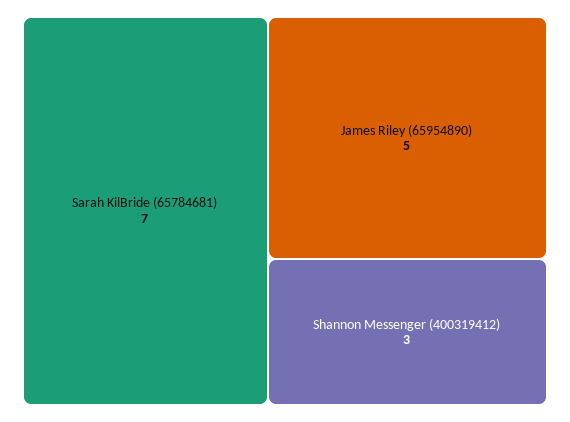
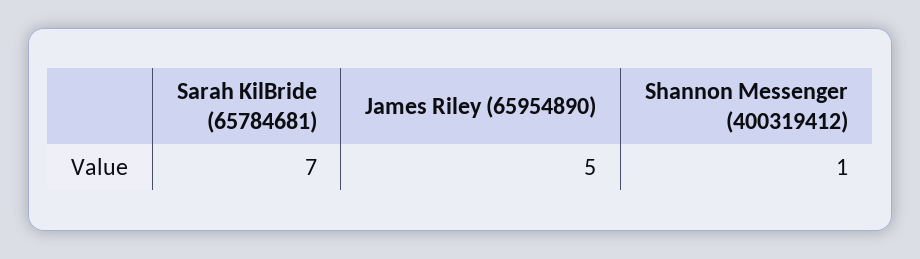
Shannon Messenger (400319412): 3 -> 1

